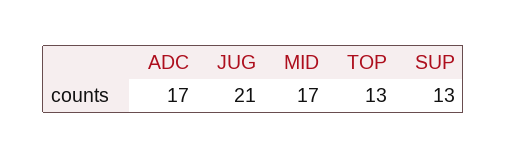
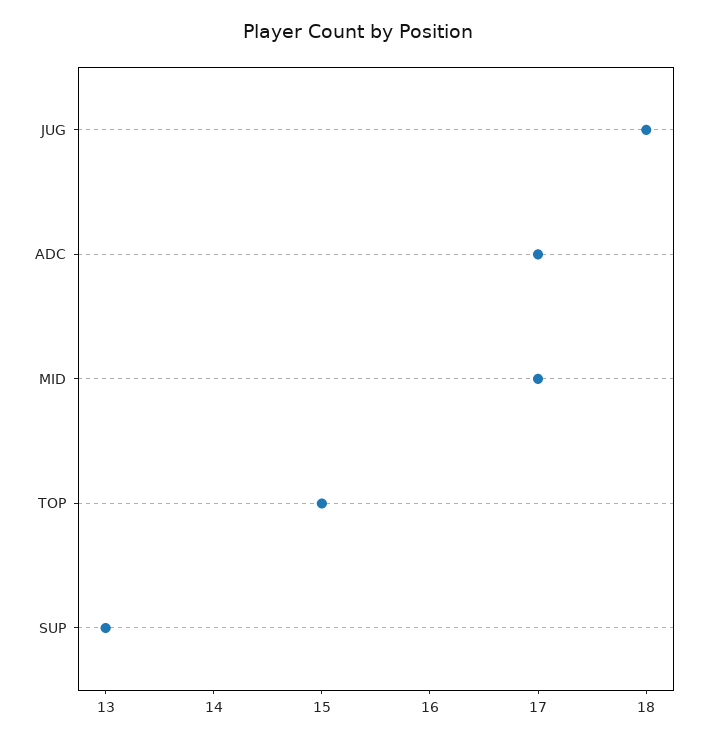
JUG: 21 -> 18
TOP: 13 -> 15

